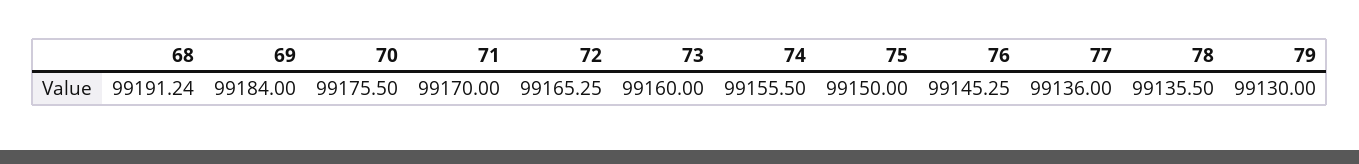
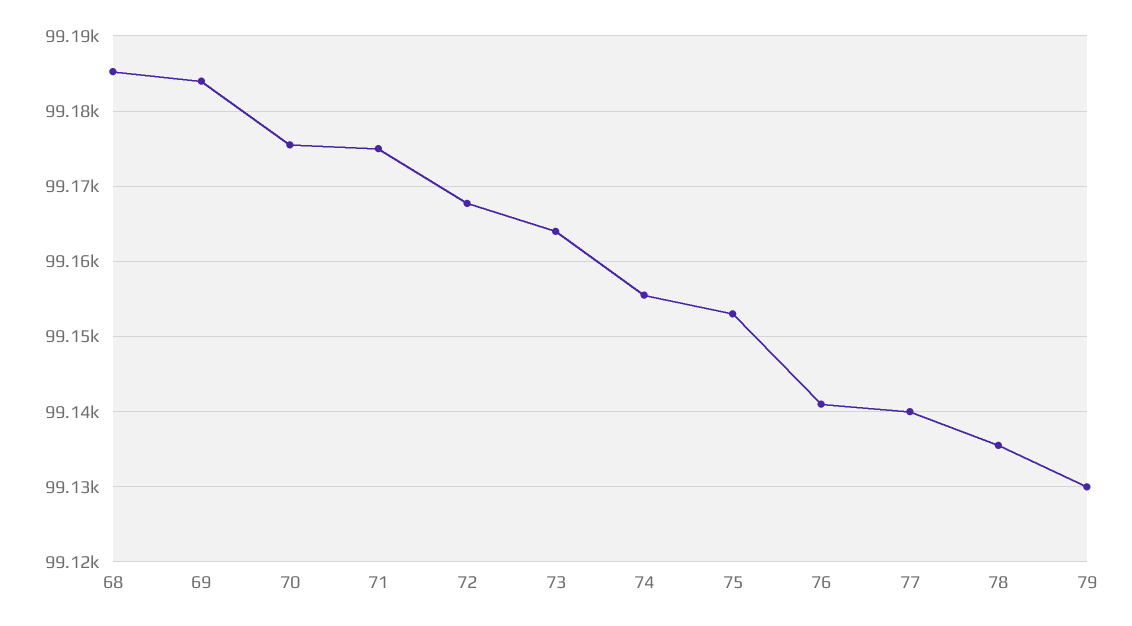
68: 99191.24 -> 99185
71: 99170 -> 99175
72: 99165.25 -> 99168
73: 99160 -> 99164
75: 99150 -> 99153
76: 99145.25 -> 99141
77: 99136 -> 99140

